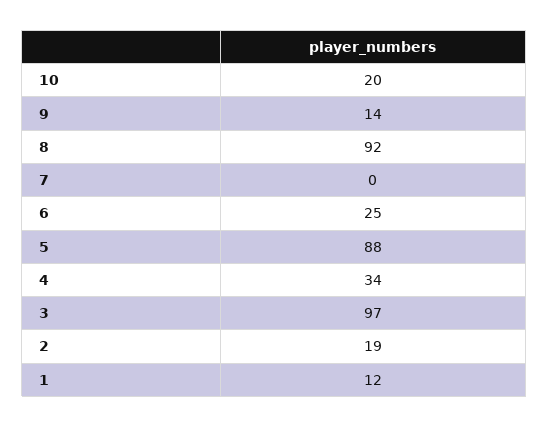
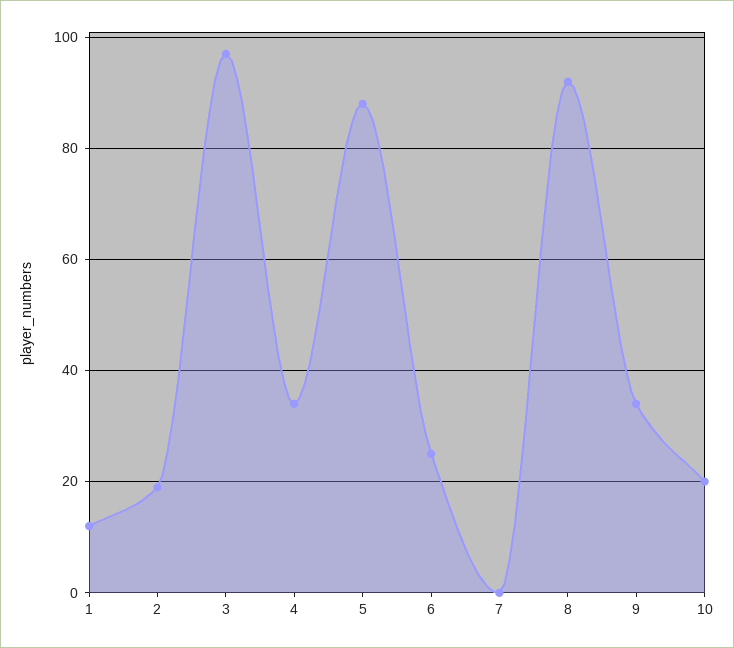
9: 14 -> 35

